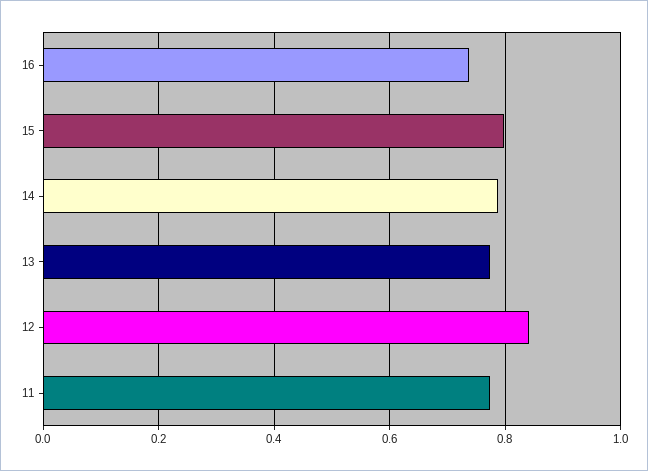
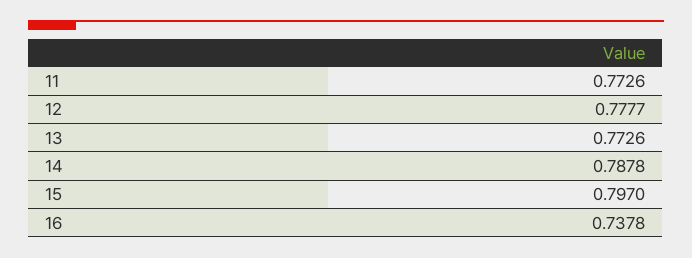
12: 0.84 -> 0.7777

